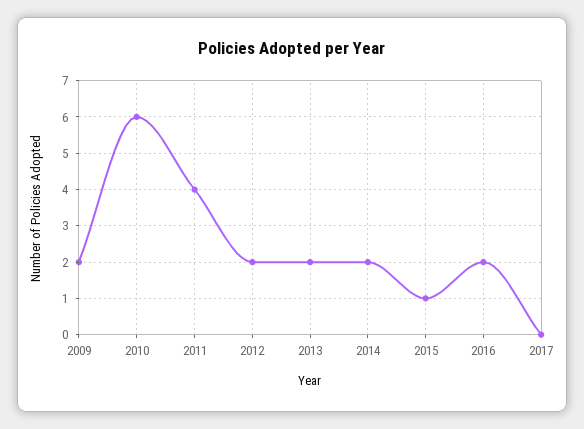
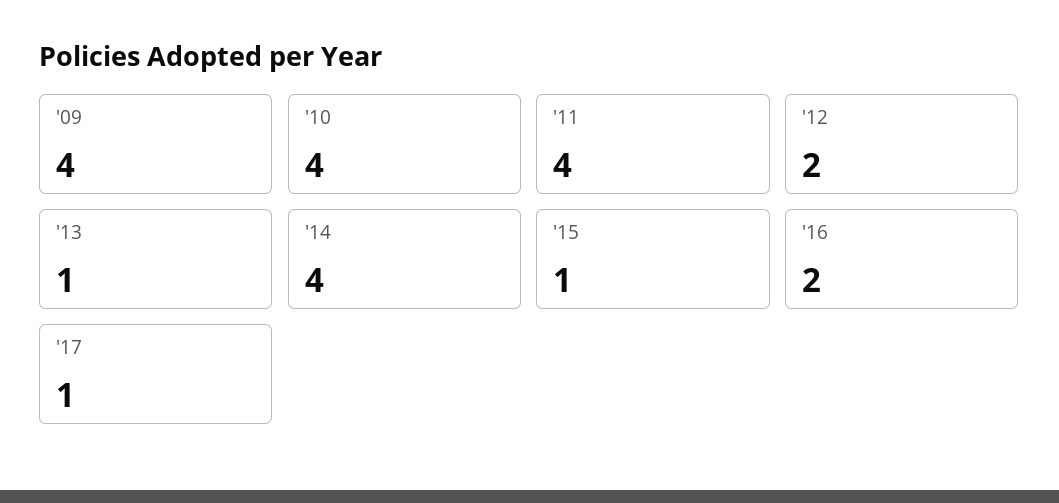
2009: 2 -> 4
2010: 6 -> 4
2013: 2 -> 1
2014: 2 -> 4
2017: 0 -> 1

